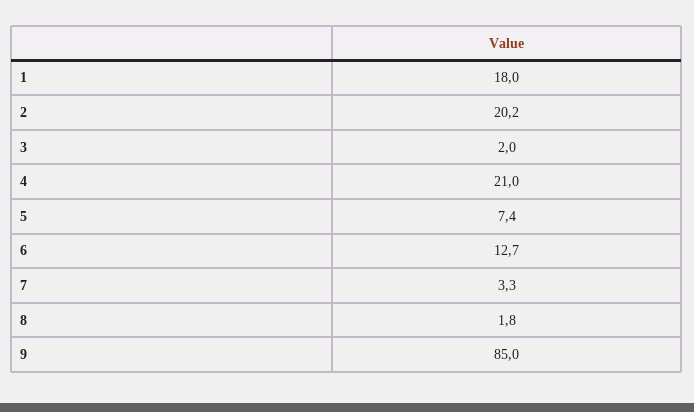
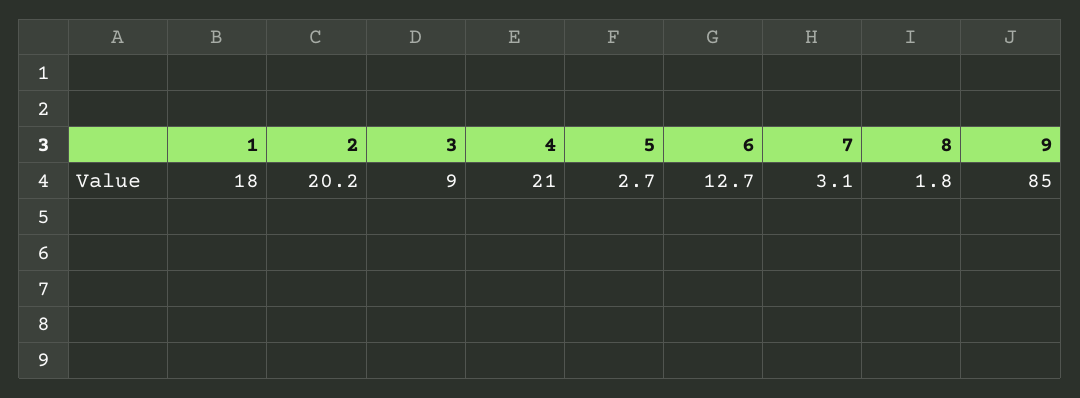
3: 2 -> 9
5: 7.4 -> 2.7
7: 3.3 -> 3.1

